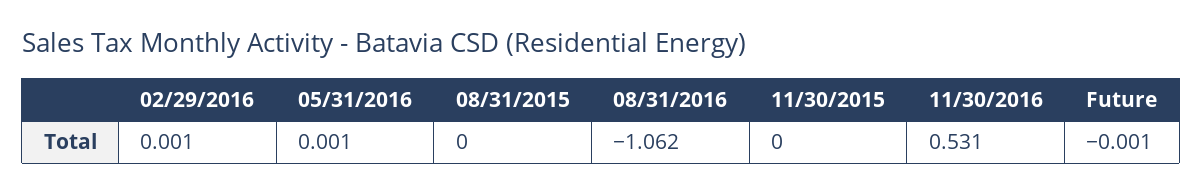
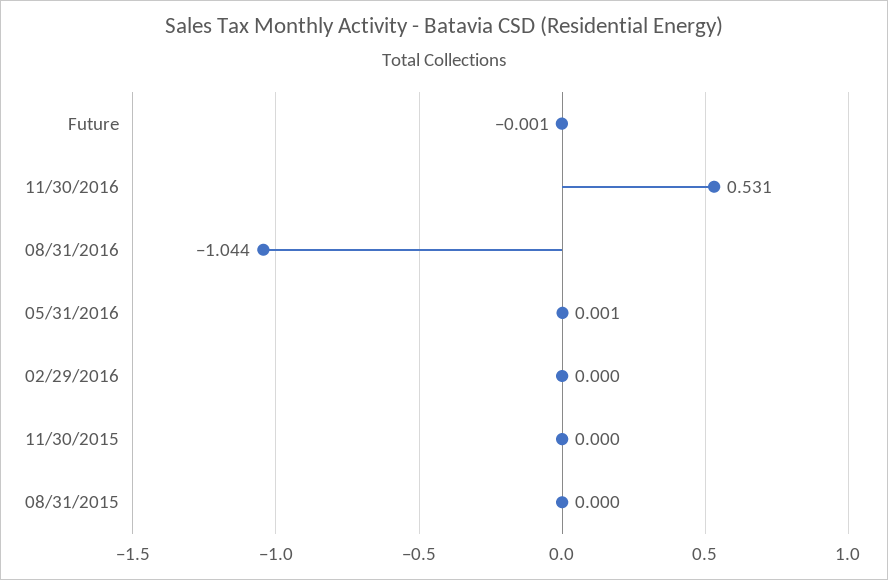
02/29/2016: 0.001 -> 0
08/31/2016: -1.062 -> -1.044

